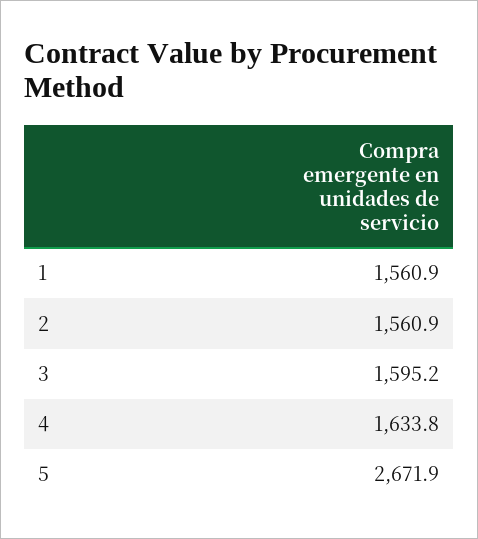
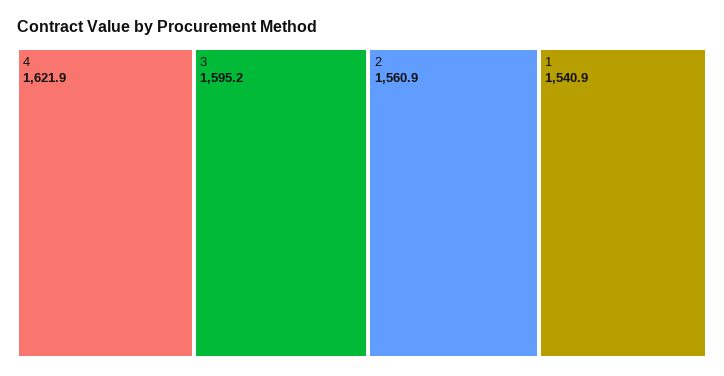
1: 1560.9 -> 1540.9
4: 1633.8 -> 1621.9
5: 2671.9 -> none

